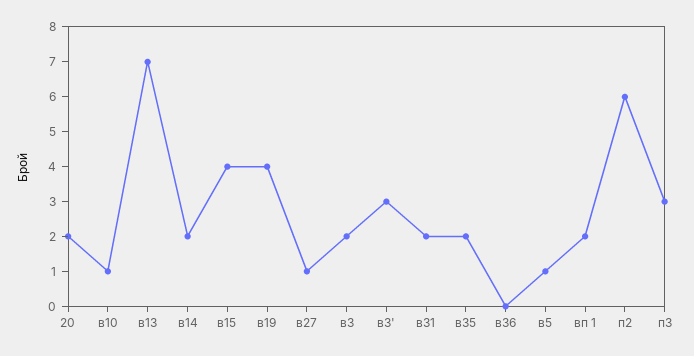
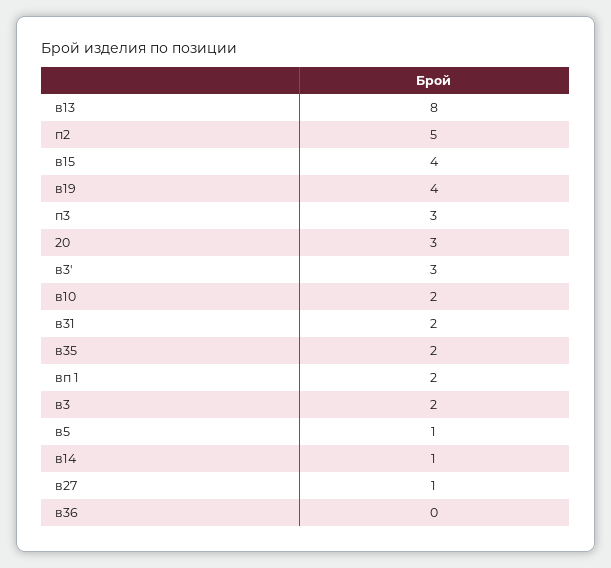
20: 2 -> 3
в10: 1 -> 2
в13: 7 -> 8
в14: 2 -> 1
п2: 6 -> 5

